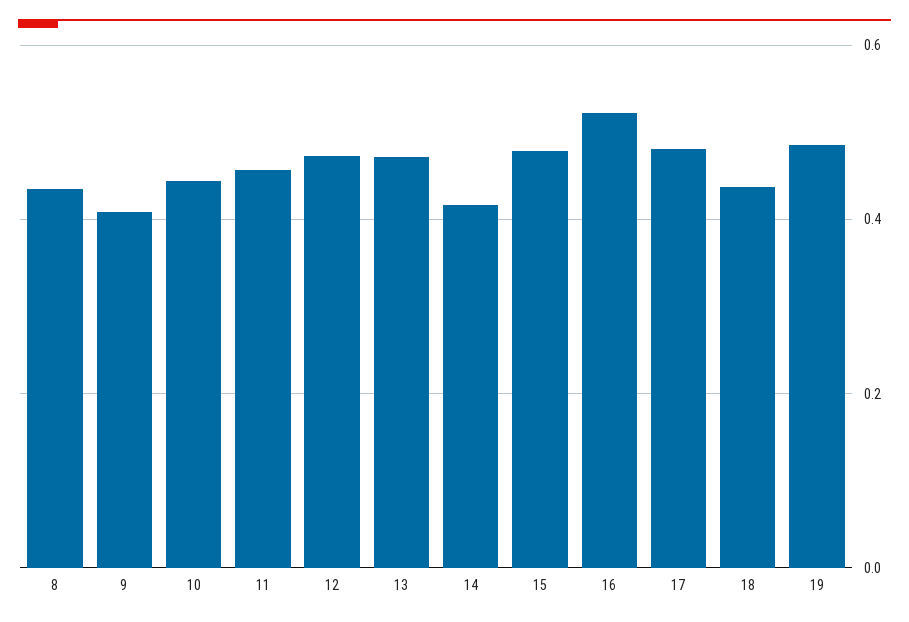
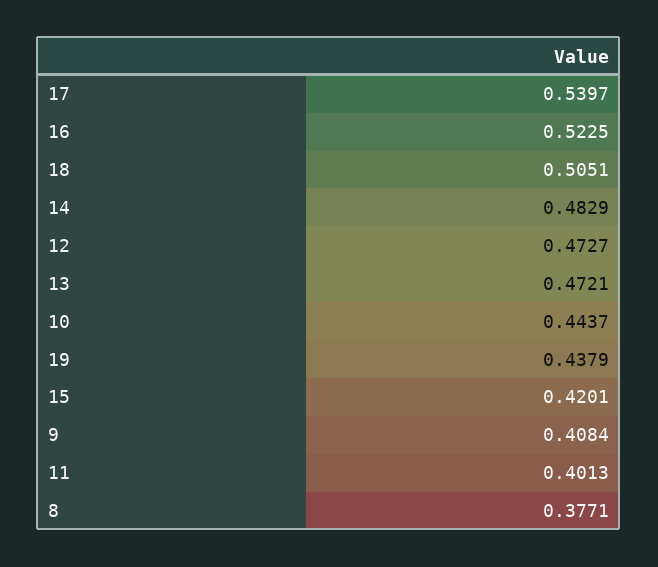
8: 0.44 -> 0.3771
11: 0.46 -> 0.4013
14: 0.42 -> 0.4829
15: 0.48 -> 0.4201
17: 0.48 -> 0.5397
18: 0.44 -> 0.5051
19: 0.48 -> 0.4379

